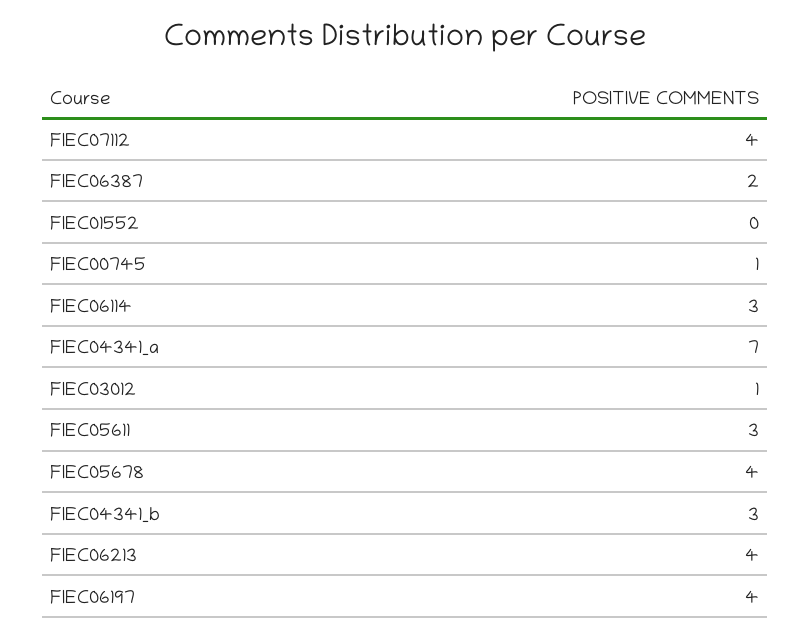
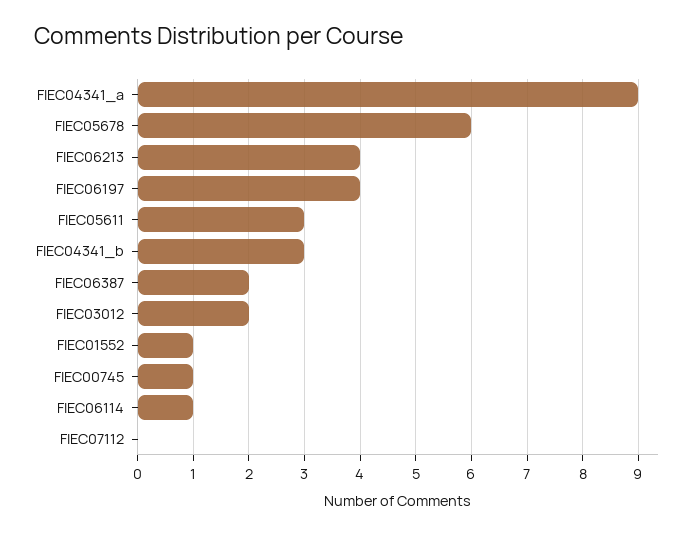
FIEC07112: 4 -> 0
FIEC01552: 0 -> 1
FIEC06114: 3 -> 1
FIEC04341_a: 7 -> 9
FIEC03012: 1 -> 2
FIEC05678: 4 -> 6

